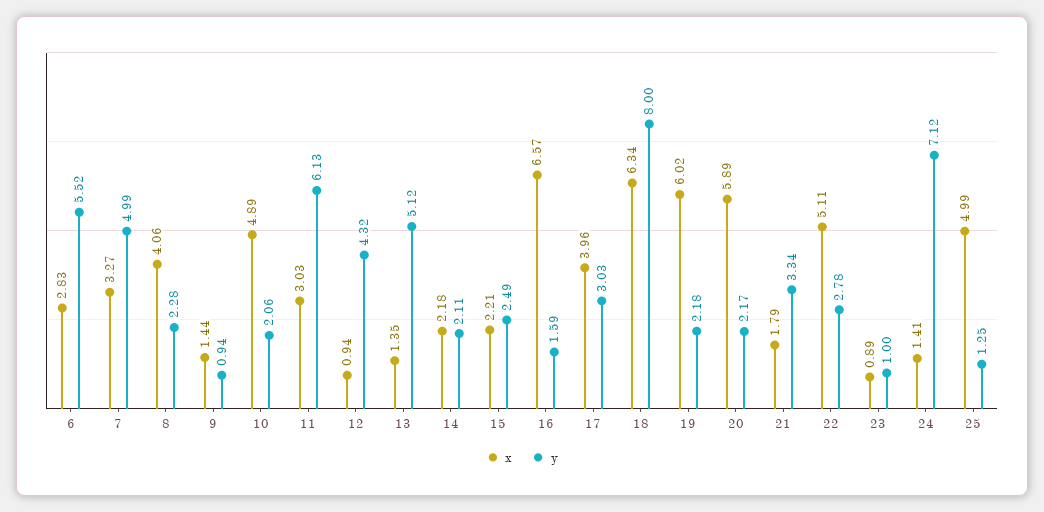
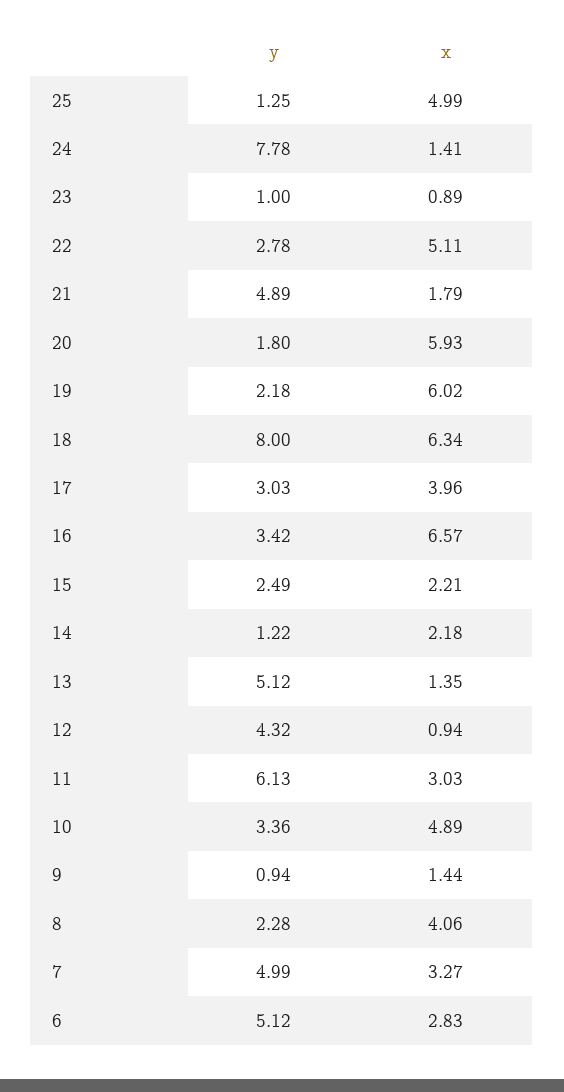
y, 6: 5.52 -> 5.12
y, 10: 2.06 -> 3.36
y, 14: 2.11 -> 1.22
y, 16: 1.59 -> 3.42
x, 20: 5.89 -> 5.93
y, 20: 2.17 -> 1.8
y, 21: 3.34 -> 4.89
y, 24: 7.12 -> 7.78

